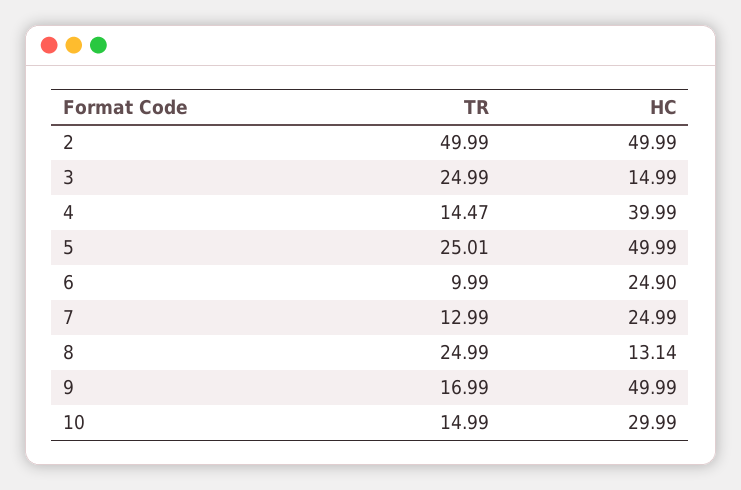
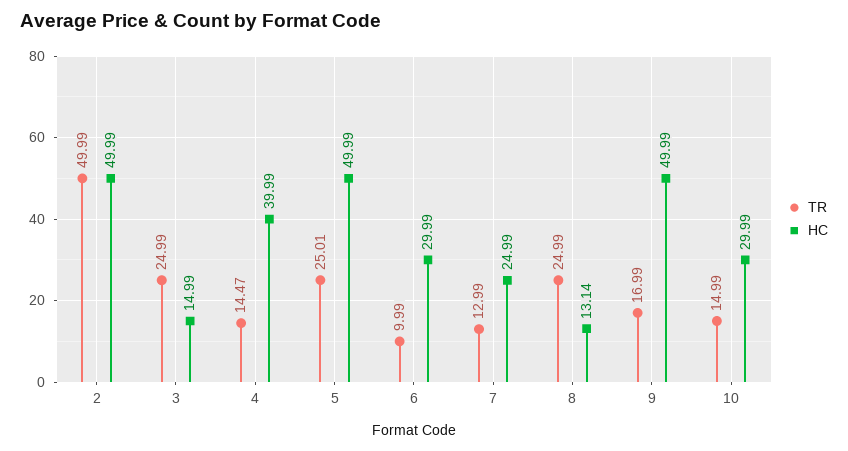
HC, 6: 24.9 -> 29.99

